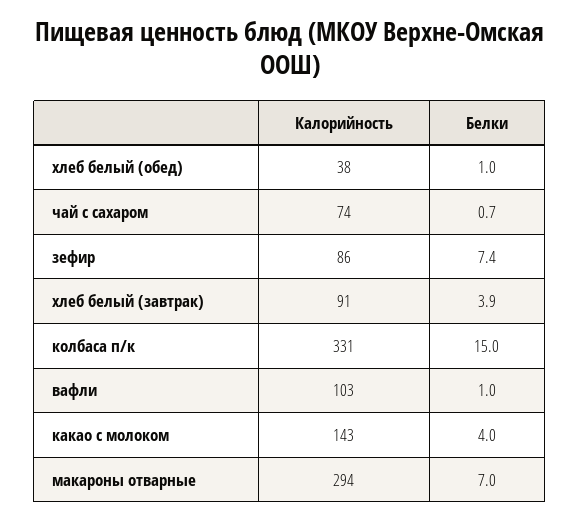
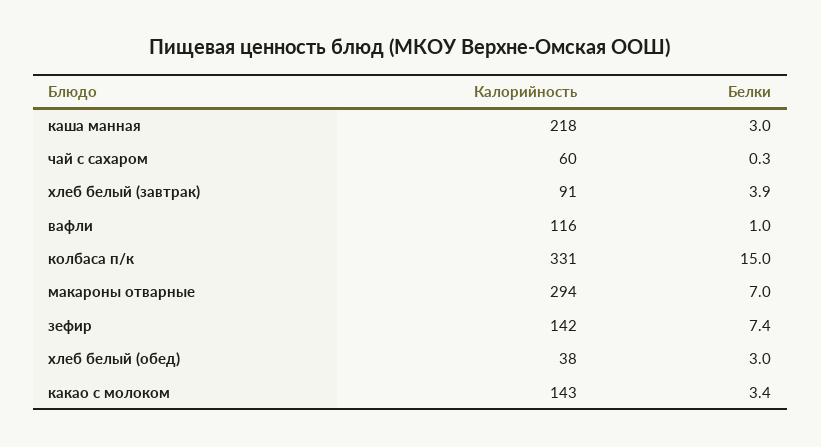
Белки, хлеб белый (обед): 1 -> 3
Калорийность, чай с сахаром: 74 -> 60
Белки, чай с сахаром: 0.7 -> 0.3
Калорийность, зефир: 86 -> 142
Калорийность, вафли: 103 -> 116
Белки, какао с молоком: 4 -> 3.4
Калорийность, каша манная: none -> 218
Белки, каша манная: none -> 3

